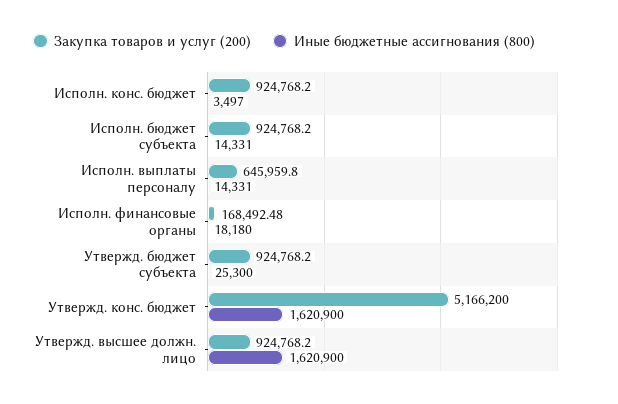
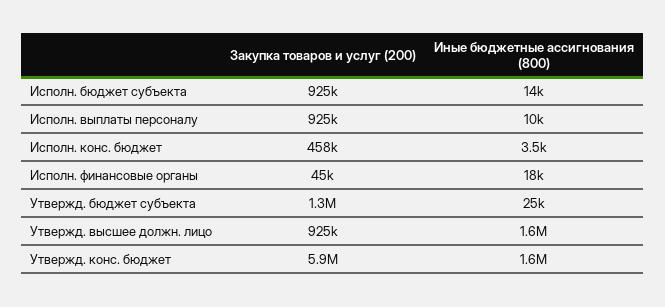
Закупка товаров и услуг (200), Исполн. конс. бюджет: 924768.2 -> 458000
Закупка товаров и услуг (200), Исполн. выплаты персоналу: 645959.8 -> 925000
Иные бюджетные ассигнования (800), Исполн. выплаты персоналу: 14331 -> 10000
Закупка товаров и услуг (200), Исполн. финансовые органы: 168492.48 -> 45000
Закупка товаров и услуг (200), Утвержд. бюджет субъекта: 924768.2 -> 1300000
Закупка товаров и услуг (200), Утвержд. конс. бюджет: 5166200 -> 5900000

